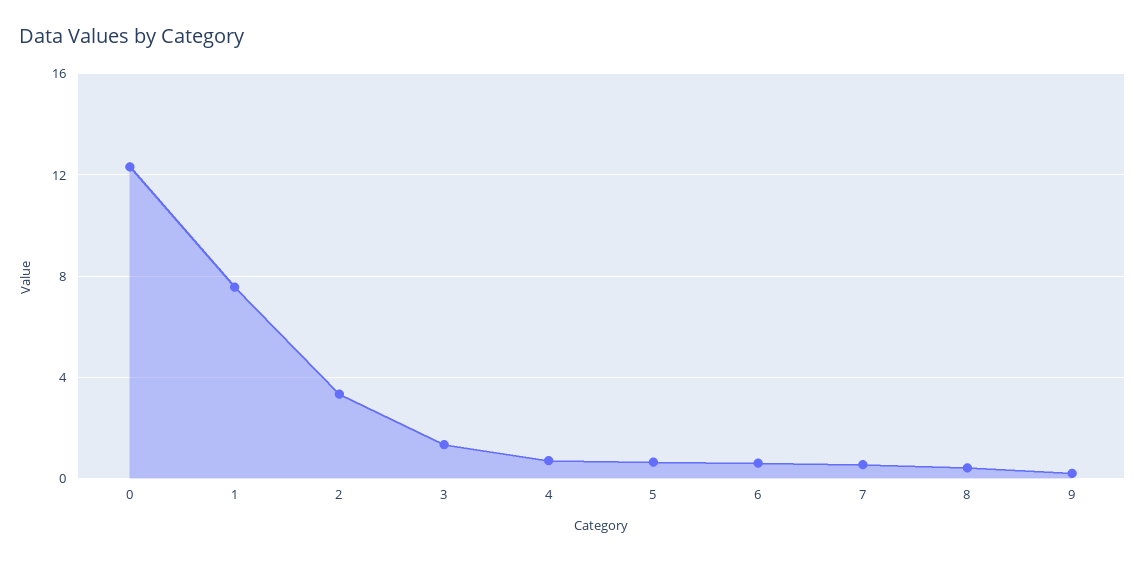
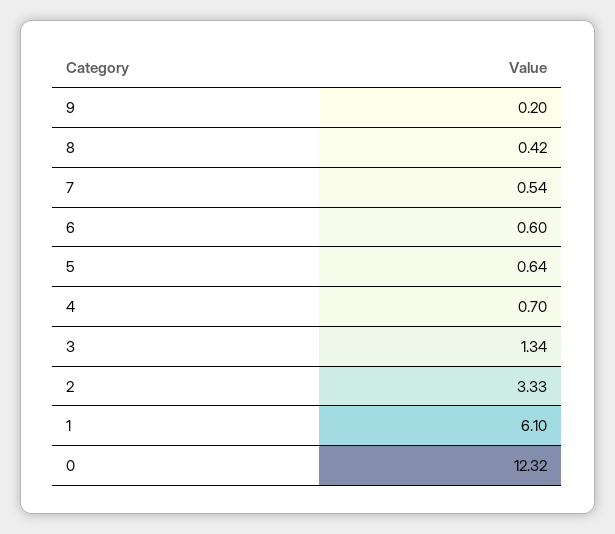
1: 7.5 -> 6.1

